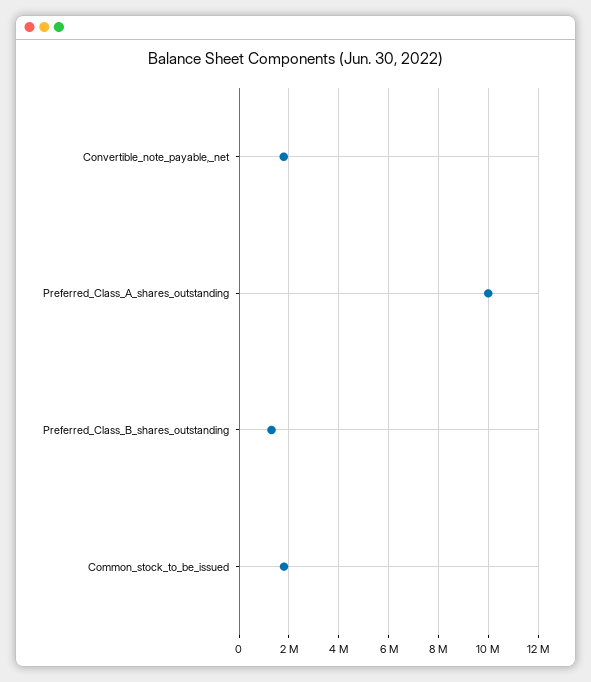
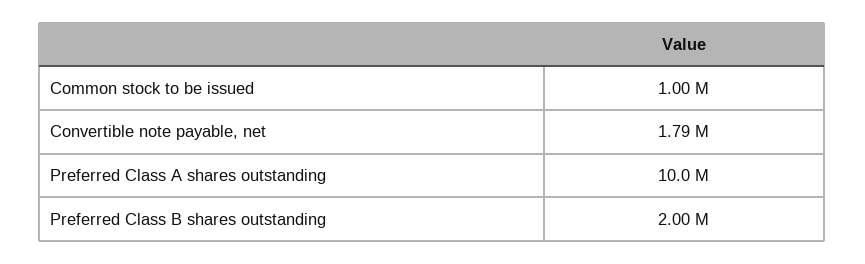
Preferred_Class_B_shares_outstanding: 1250000 -> 2000000
Common_stock_to_be_issued: 1750000 -> 1000000

